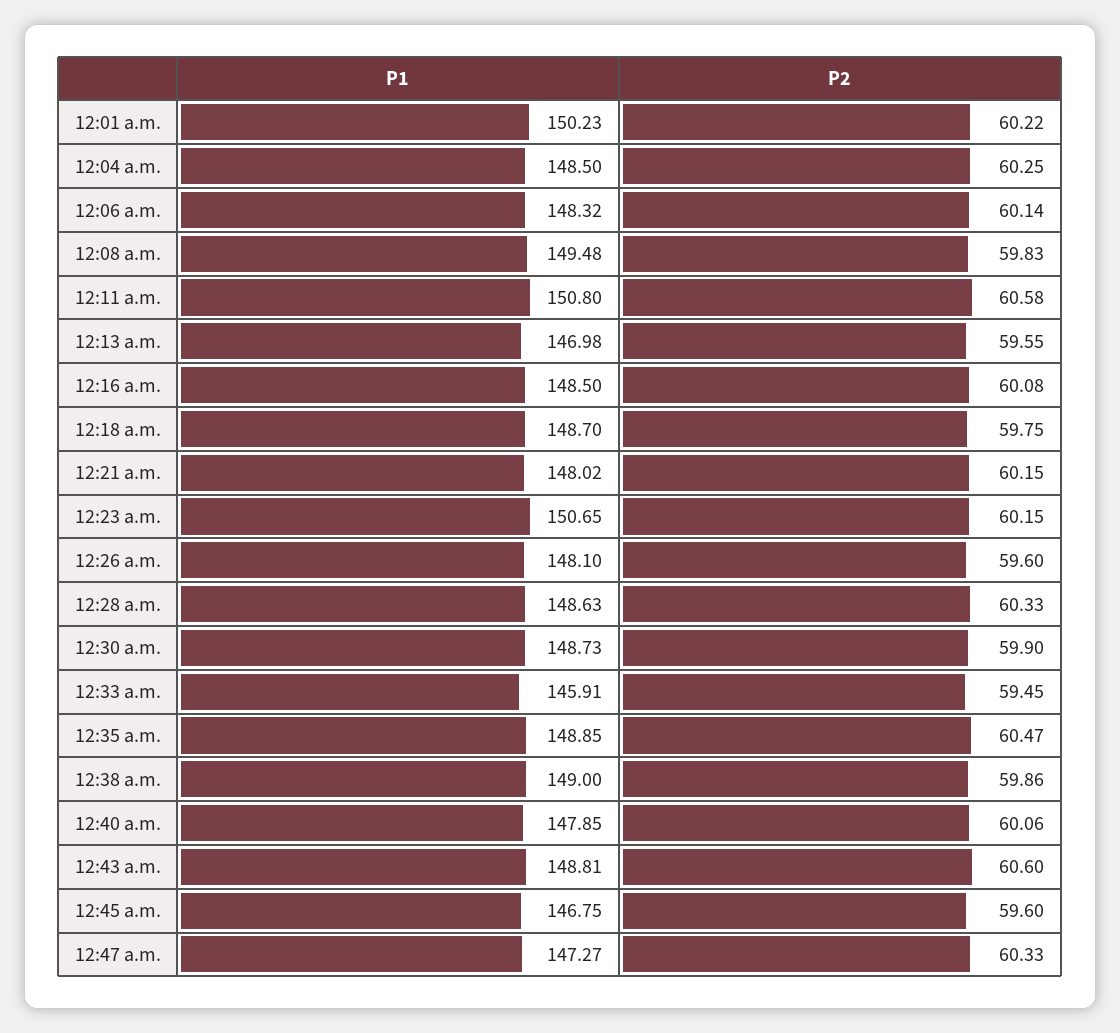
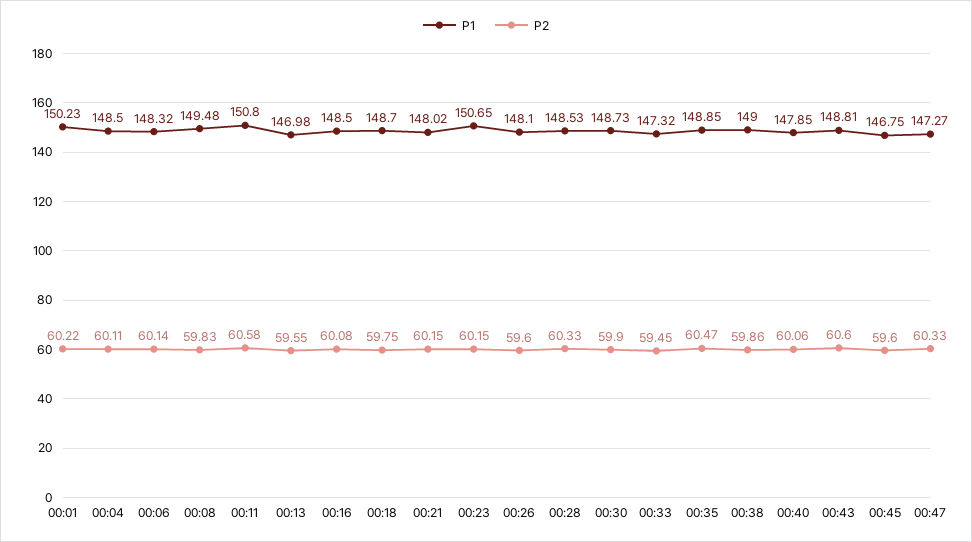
P2, 12:04 a.m.: 60.25 -> 60.11
P1, 12:28 a.m.: 148.63 -> 148.53
P1, 12:33 a.m.: 145.91 -> 147.32

